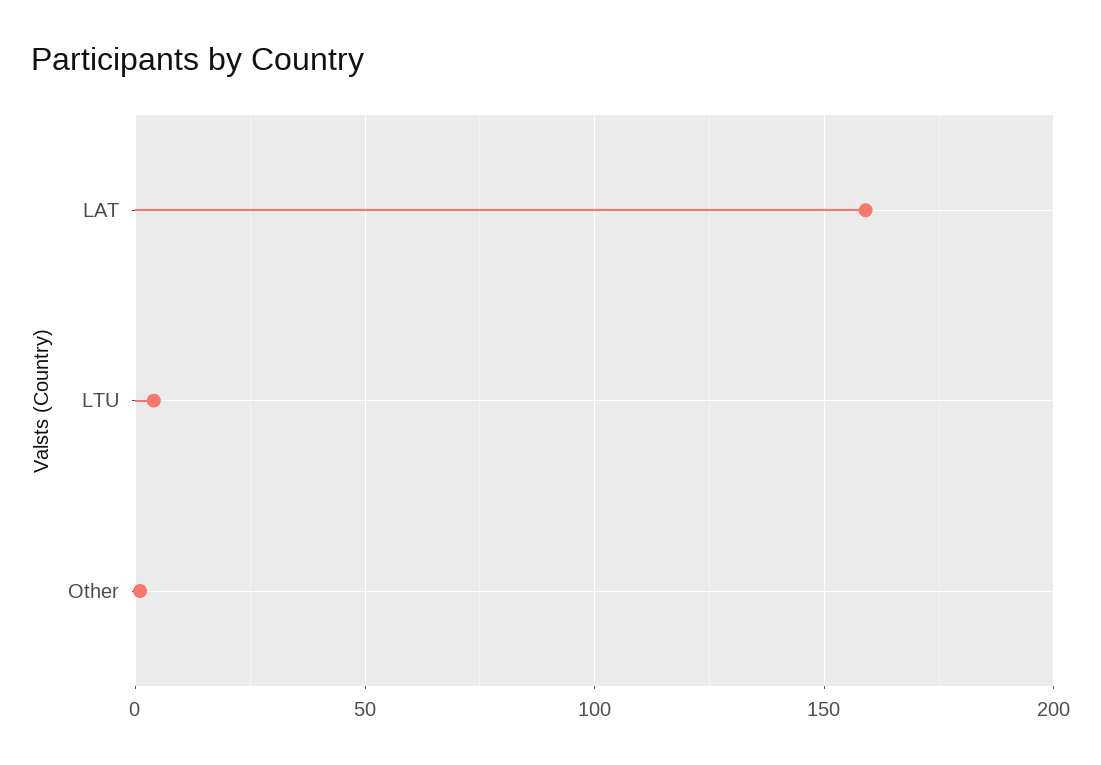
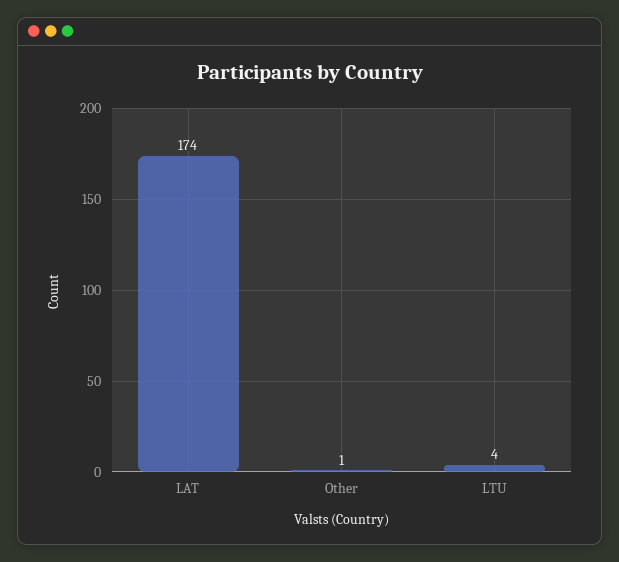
LAT: 160 -> 174

